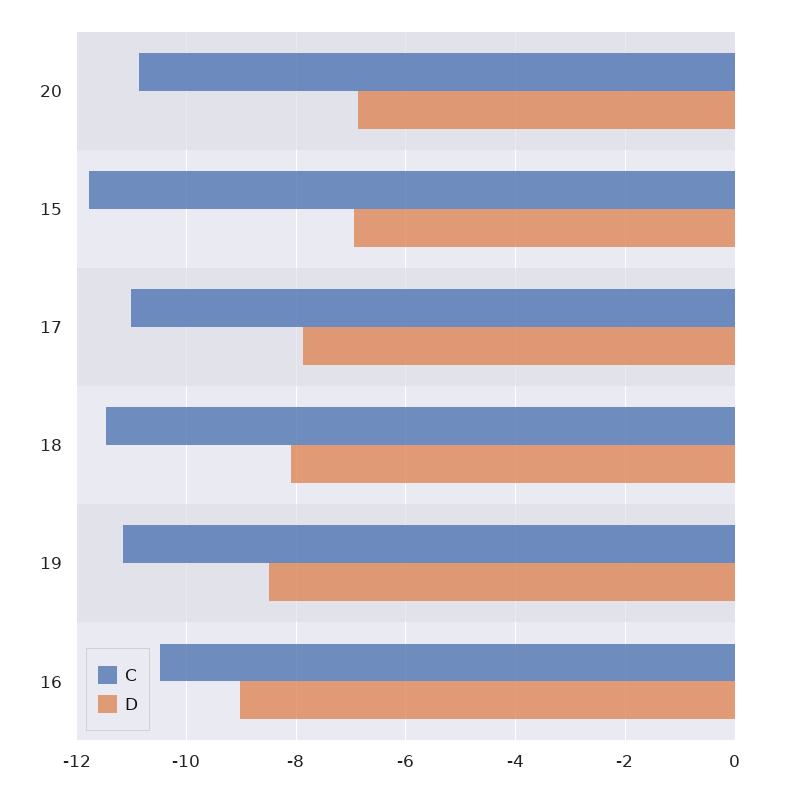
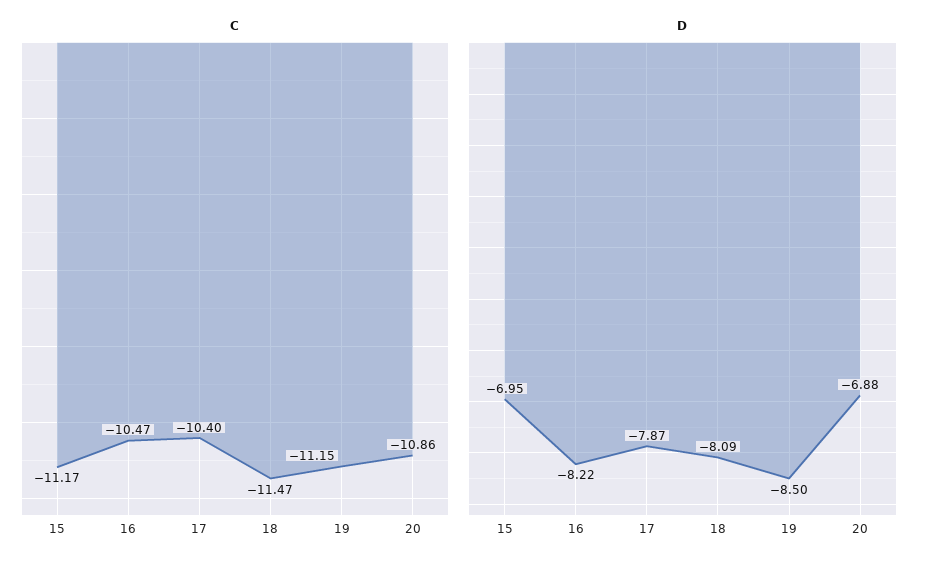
C, 15: -11.8 -> -11.17
C, 17: -11 -> -10.4
D, 16: -9 -> -8.22

